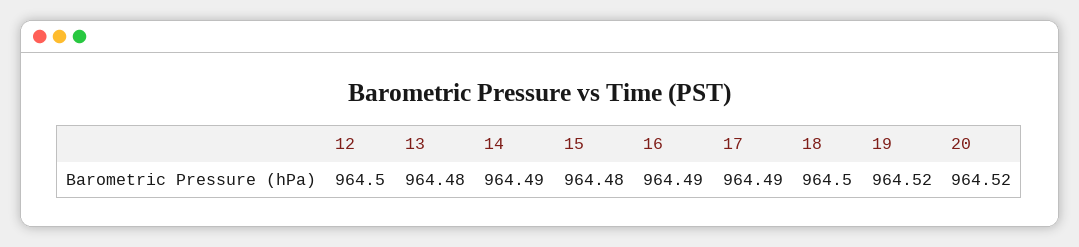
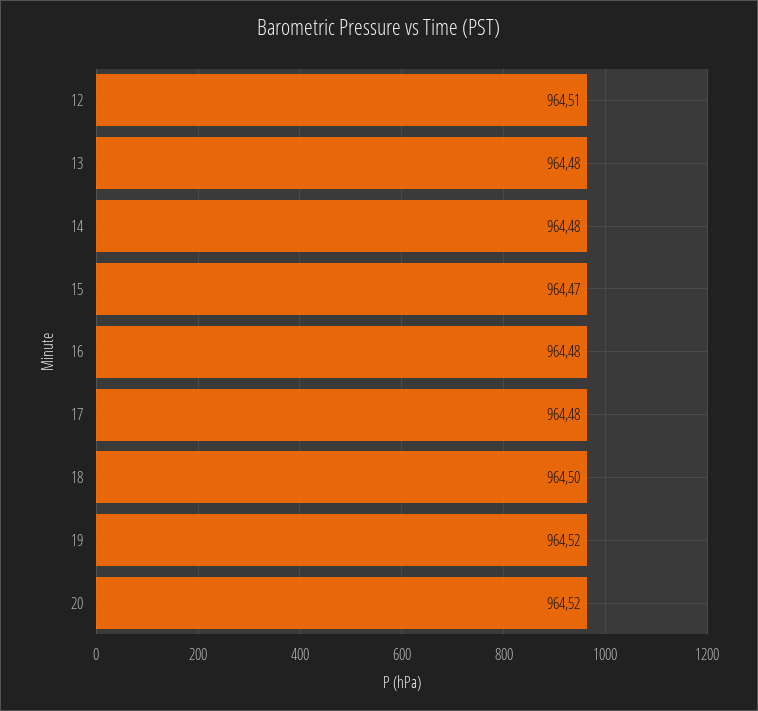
12: 964.5 -> 964.51
14: 964.49 -> 964.48
15: 964.48 -> 964.47
16: 964.49 -> 964.48
17: 964.49 -> 964.48

